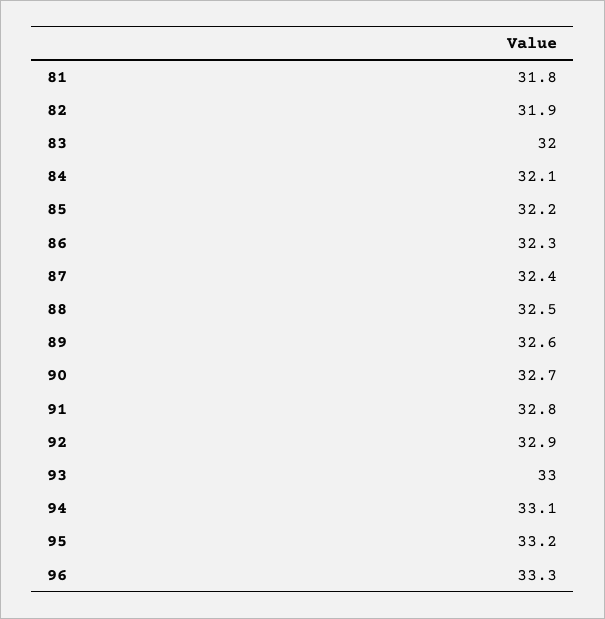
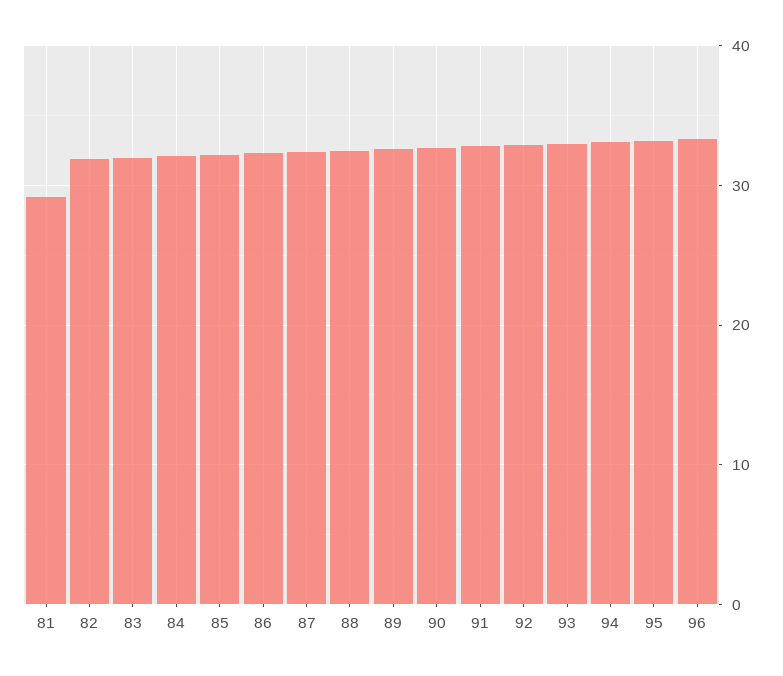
81: 31.8 -> 29

